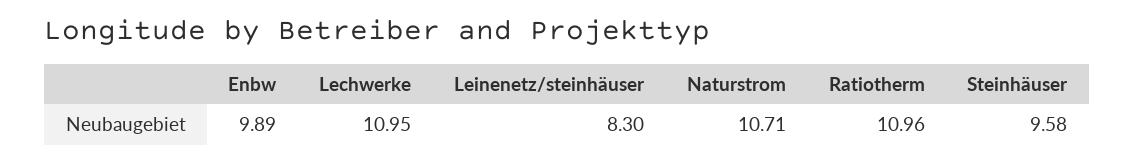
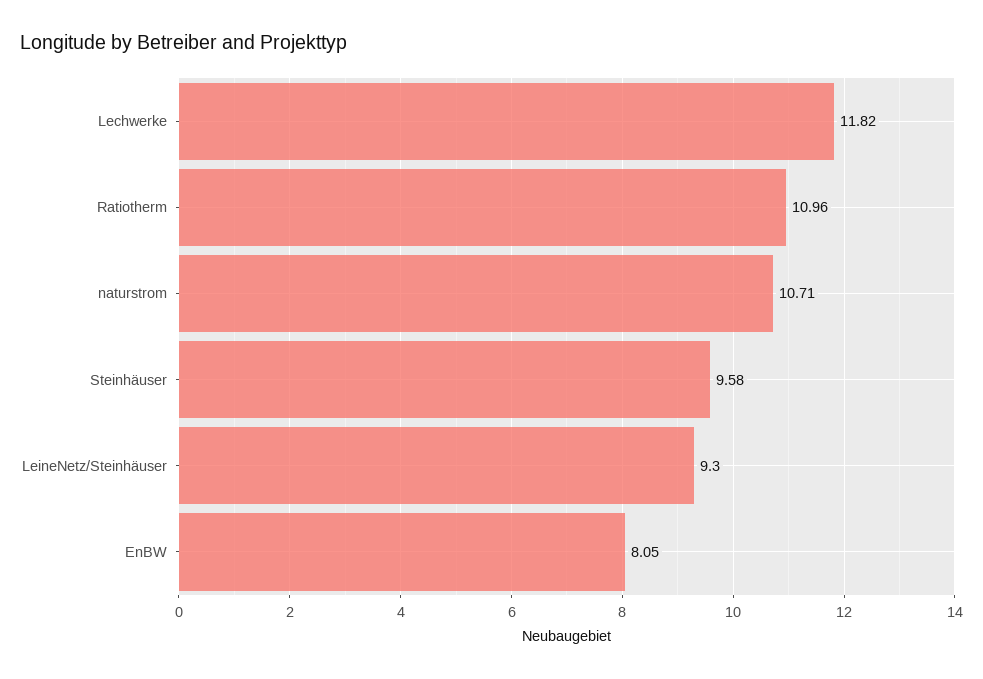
Enbw: 9.89 -> 8.05
Lechwerke: 10.95 -> 11.82
Leinenetz/steinhäuser: 8.3 -> 9.3

